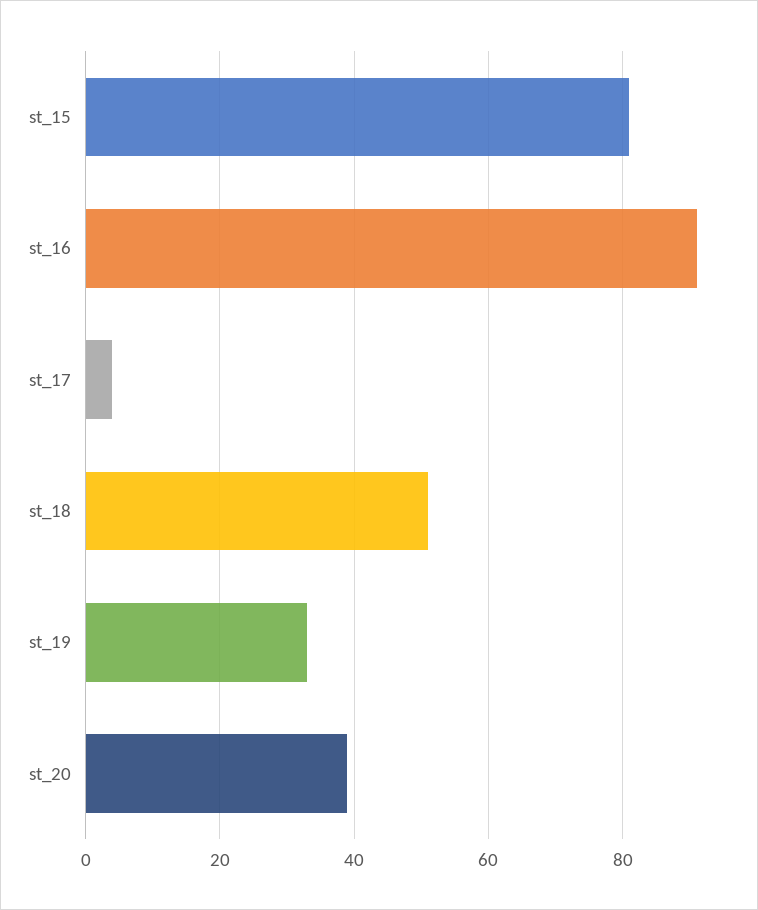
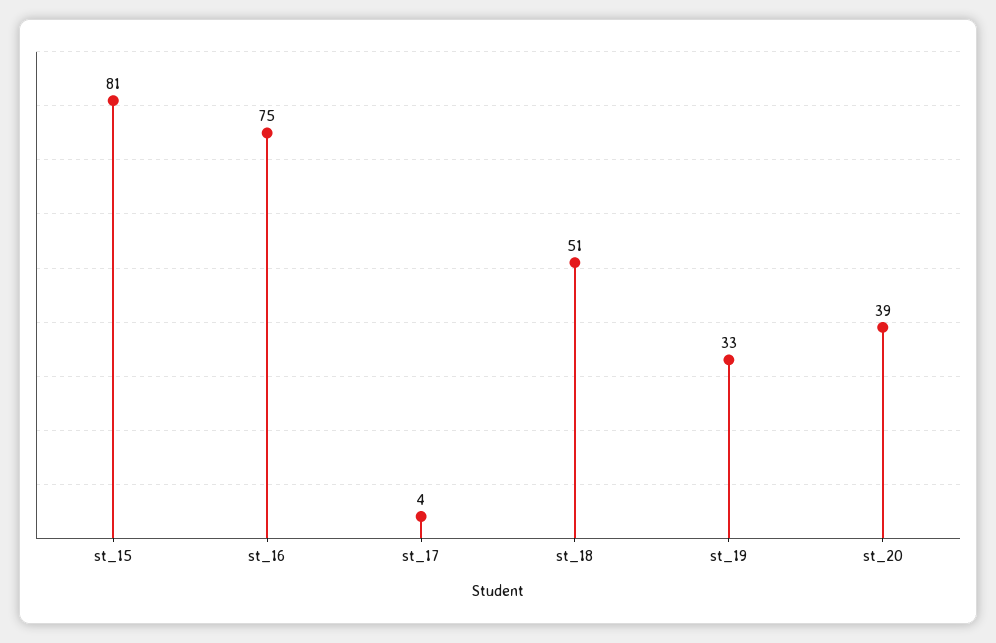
st_16: 90 -> 75

